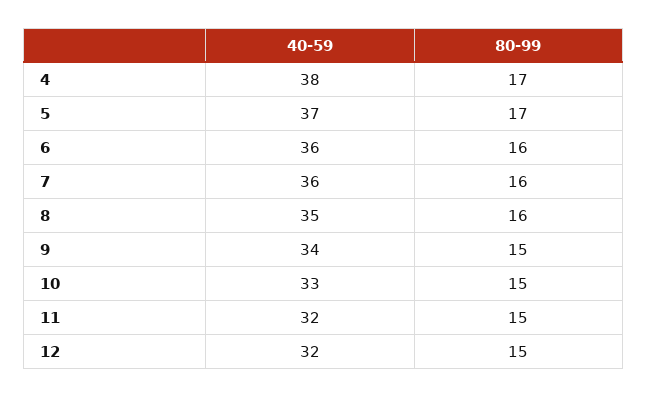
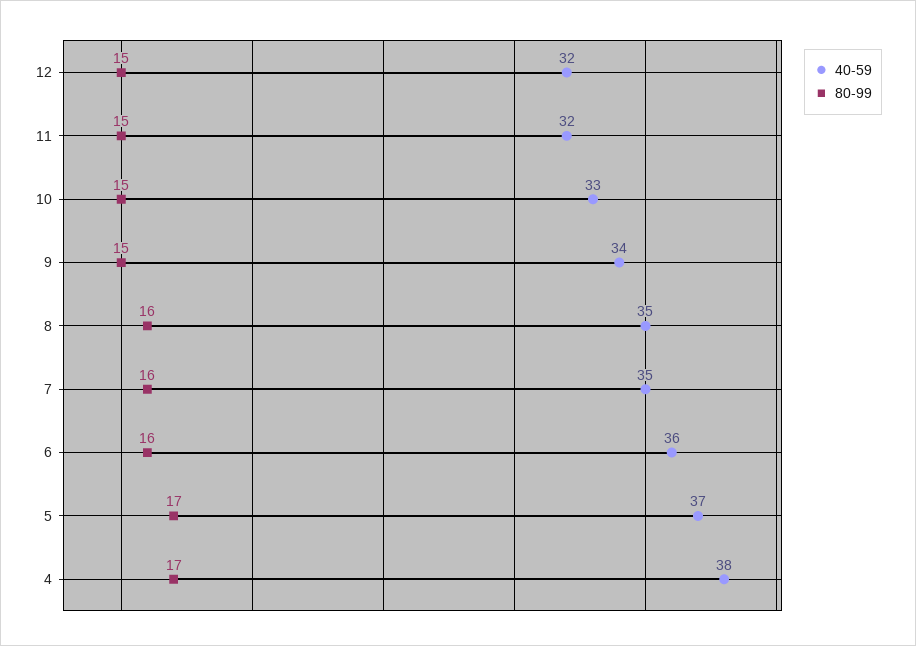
40-59, 7: 36 -> 35

